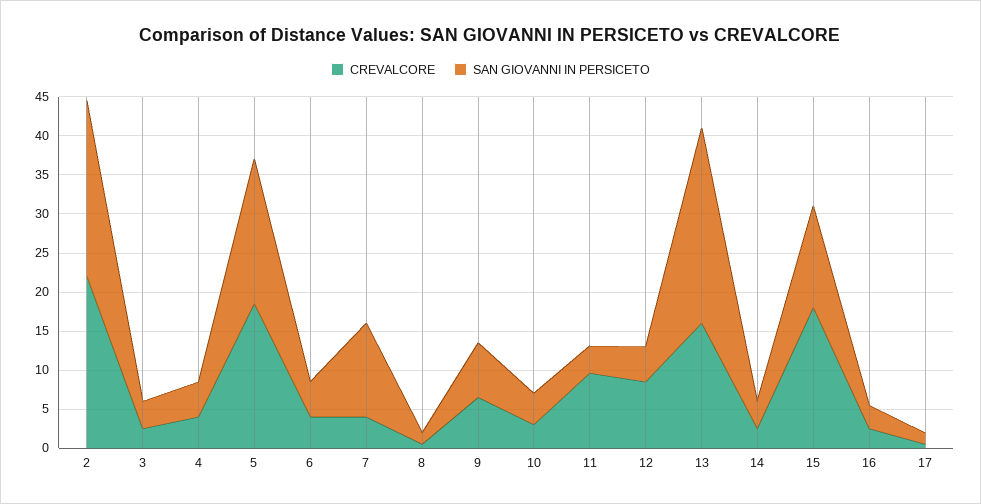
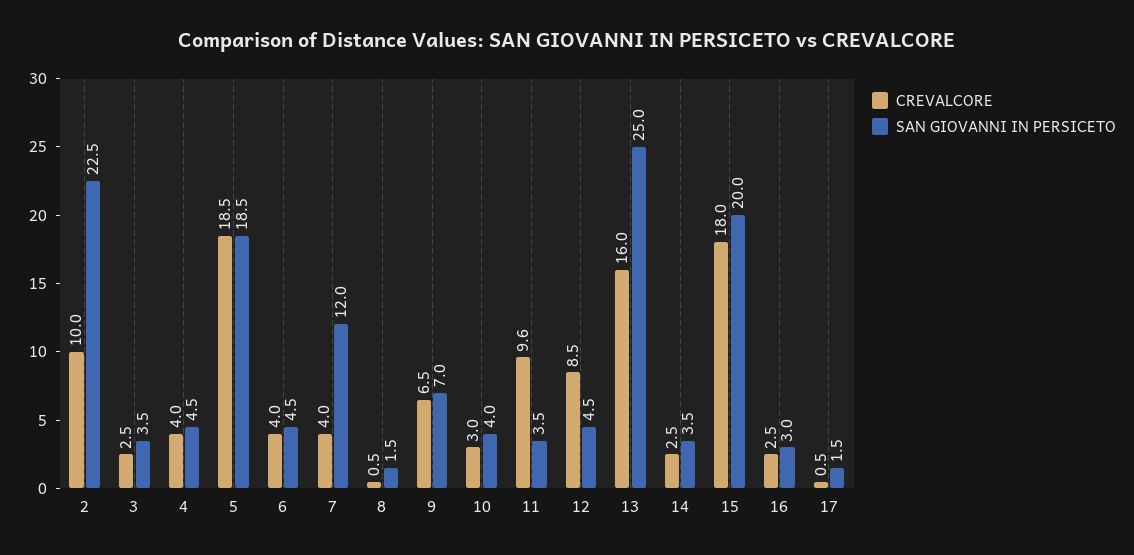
CREVALCORE, 2: 22.5 -> 10
SAN GIOVANNI IN PERSICETO, 15: 12.5 -> 20

